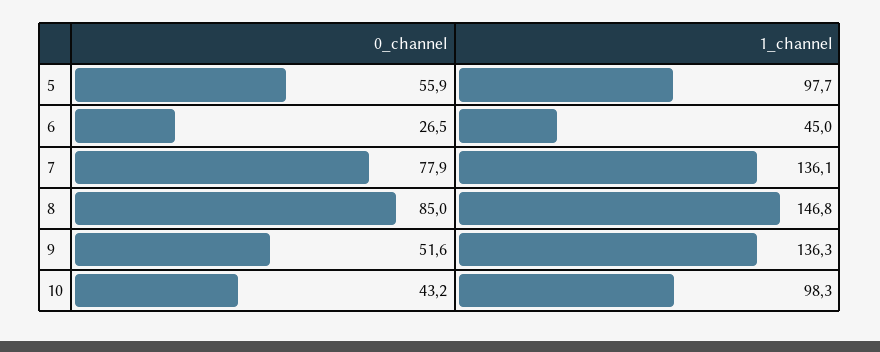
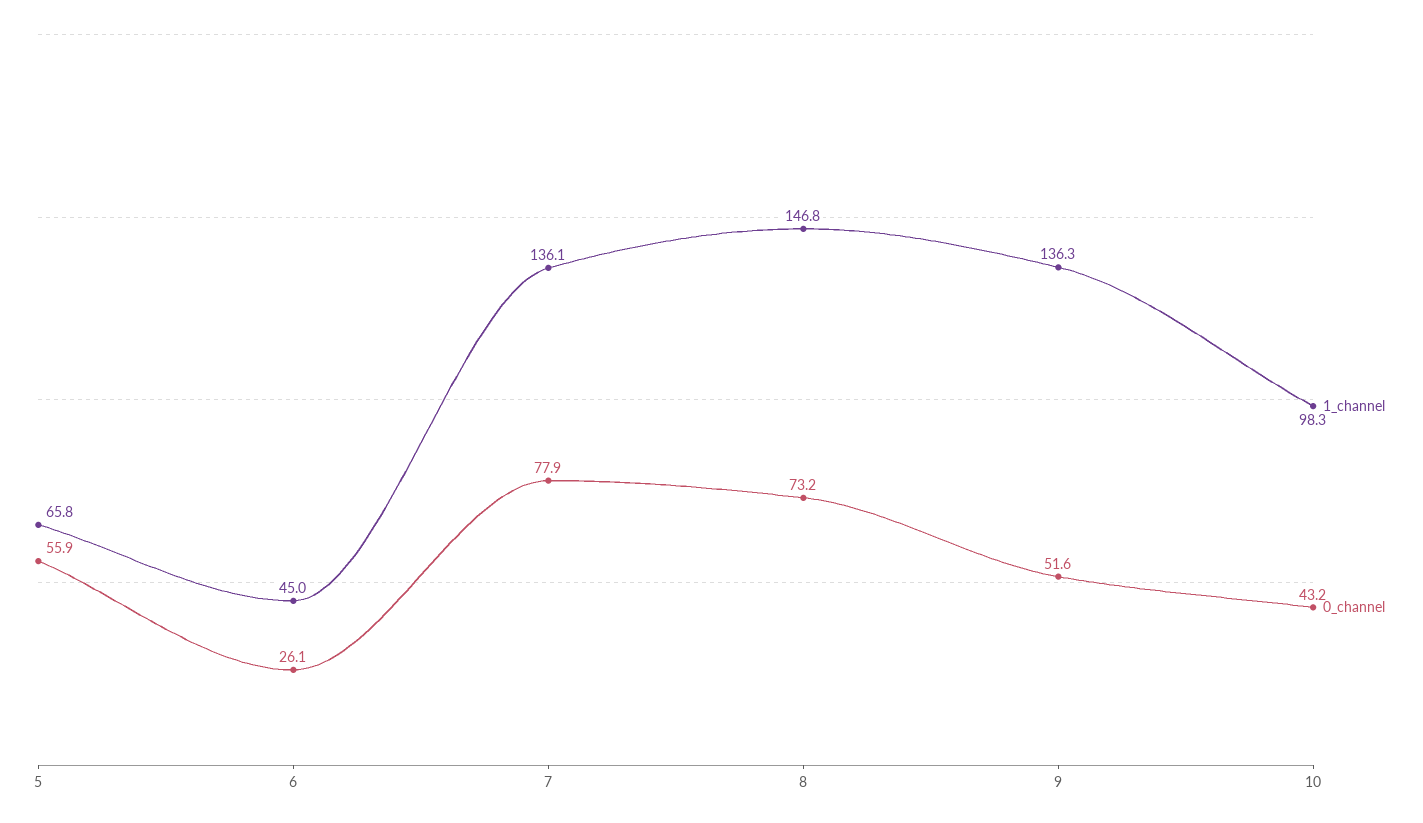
1_channel, 5: 97.7 -> 65.8
0_channel, 6: 26.5 -> 26.1
0_channel, 8: 85 -> 73.2

